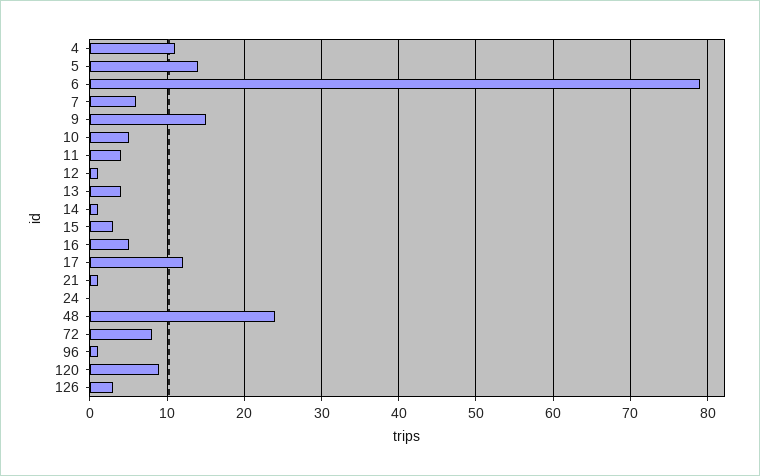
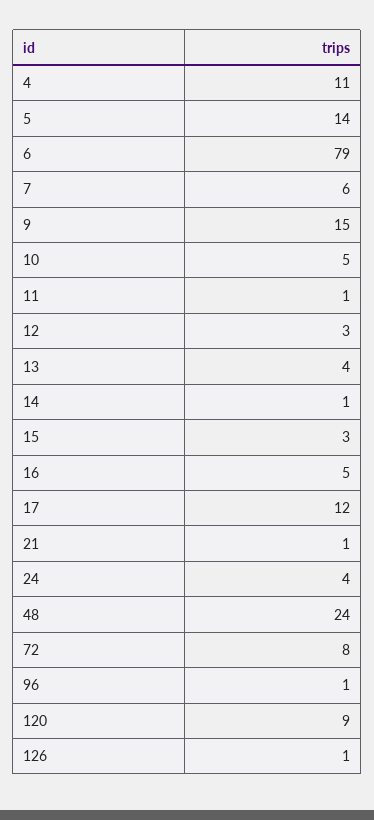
11: 4 -> 1
12: 1 -> 3
24: 0 -> 4
126: 3 -> 1

